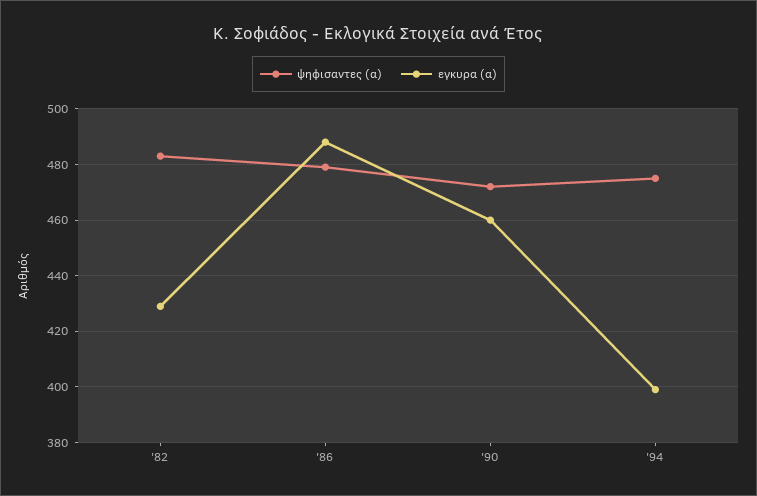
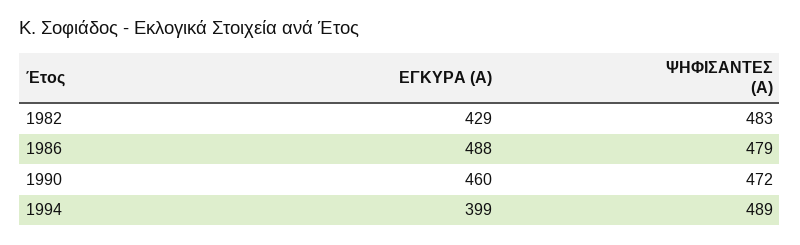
ψηφισαντες (α), '94: 475 -> 489

